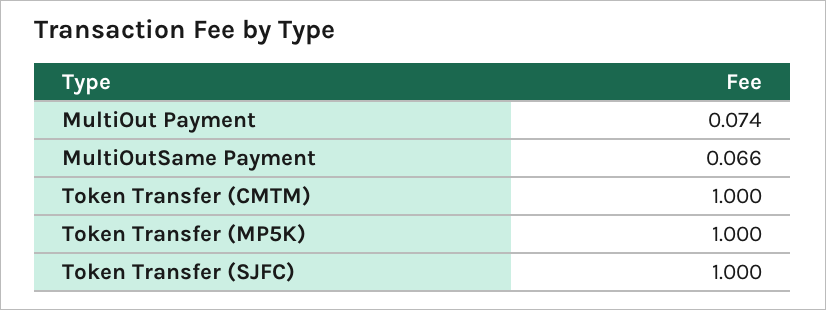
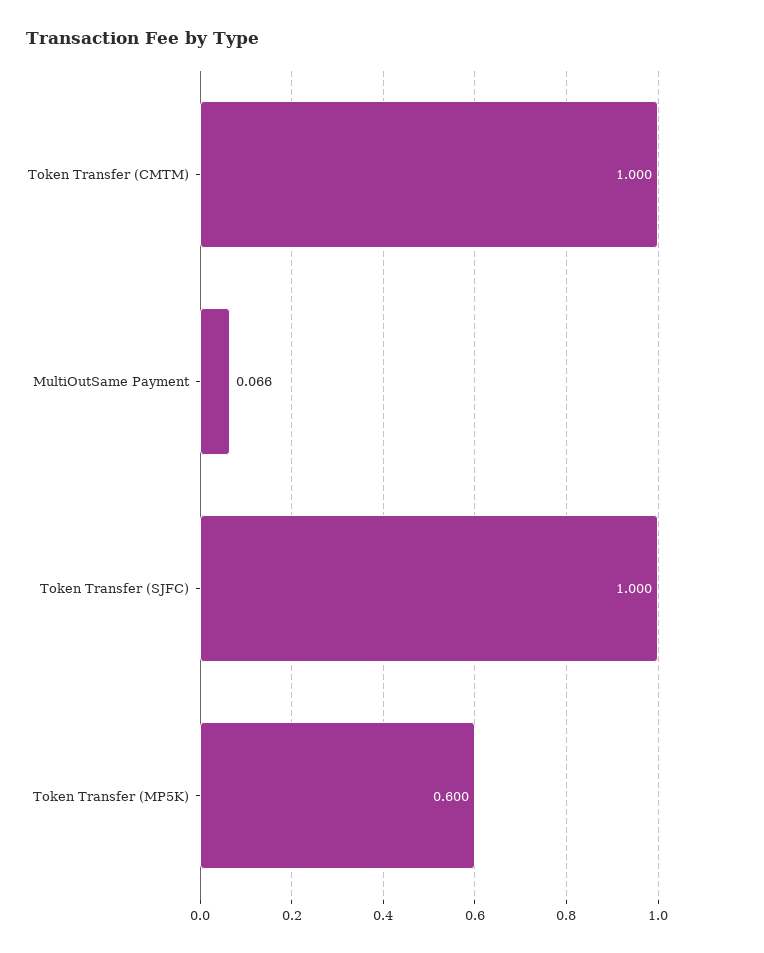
MultiOut Payment: 0.074 -> none
Token Transfer (MP5K): 1 -> 0.6

